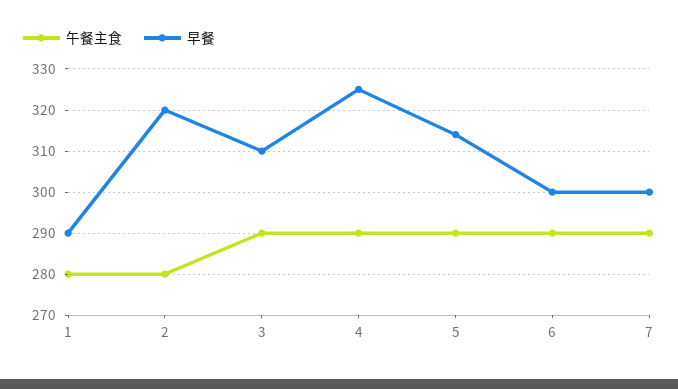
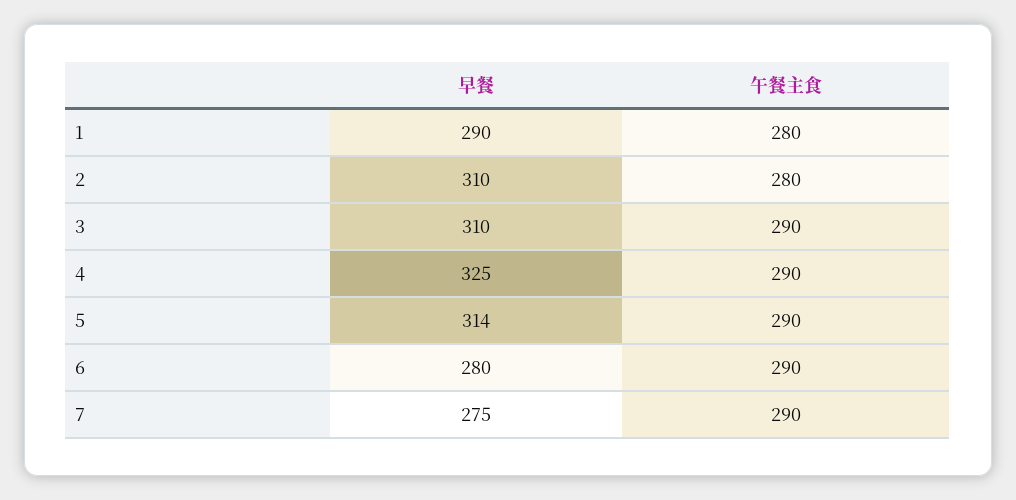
早餐, 2: 320 -> 310
早餐, 6: 300 -> 280
早餐, 7: 300 -> 275

